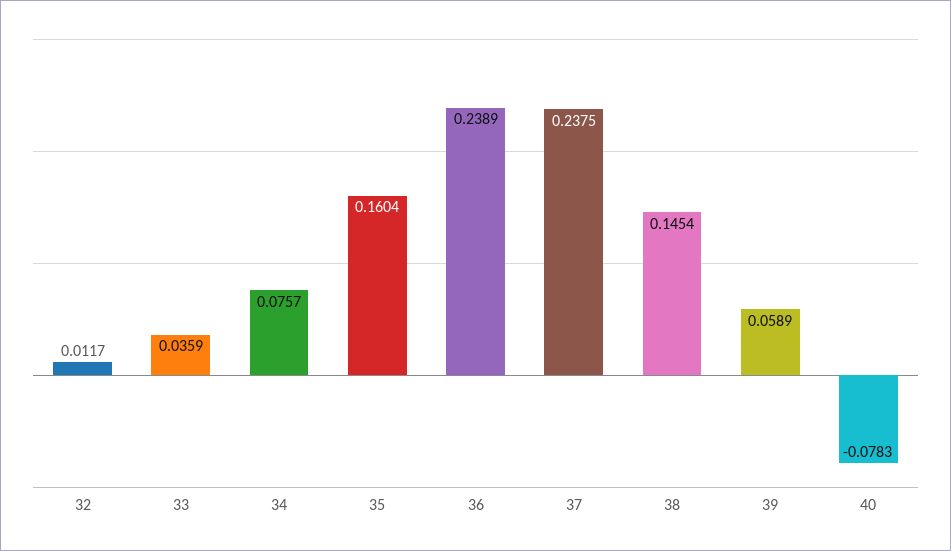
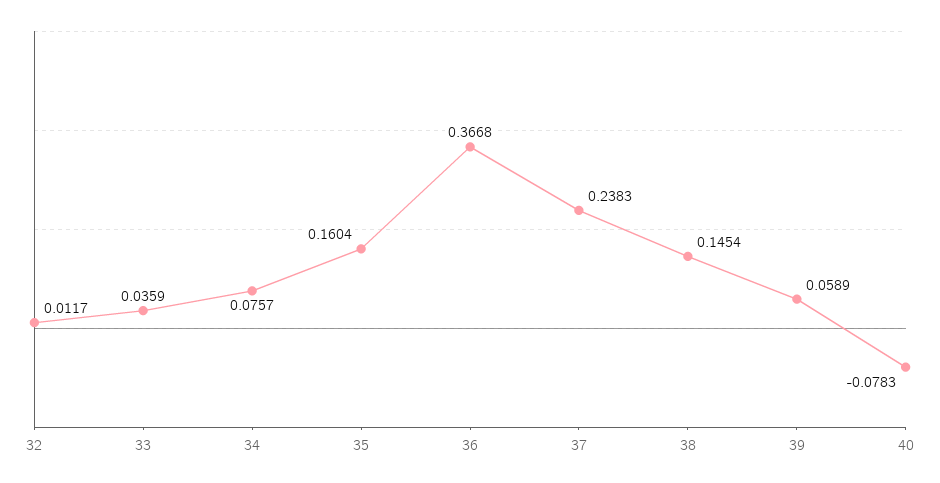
36: 0.2389 -> 0.3668
37: 0.2375 -> 0.2383

